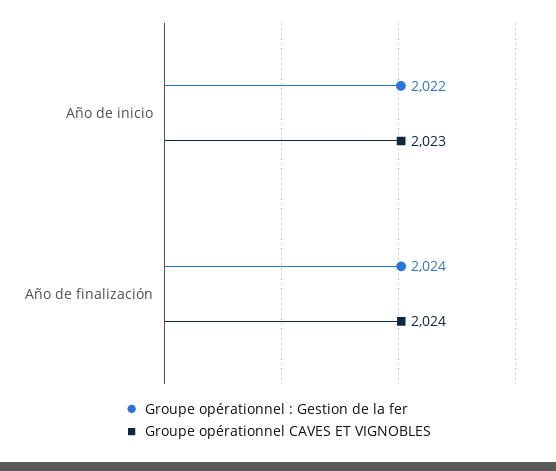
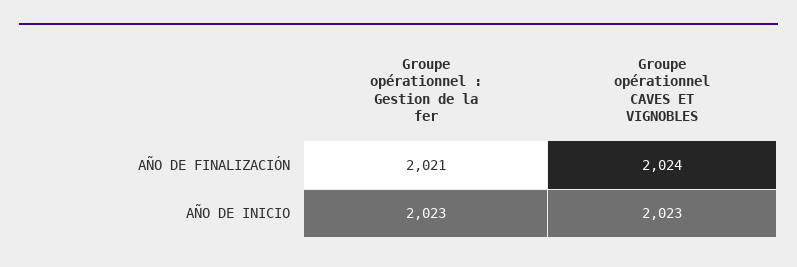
Groupe opérationnel : Gestion de la fer, Año de inicio: 2022 -> 2023
Groupe opérationnel : Gestion de la fer, Año de finalización: 2024 -> 2021

